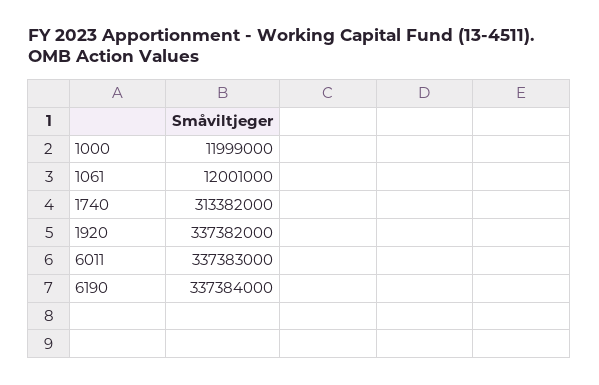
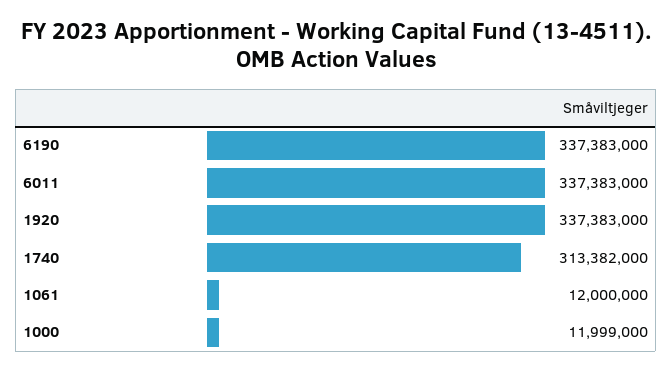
1061: 12001000 -> 12000000
1920: 337382000 -> 337383000
6190: 337384000 -> 337383000

